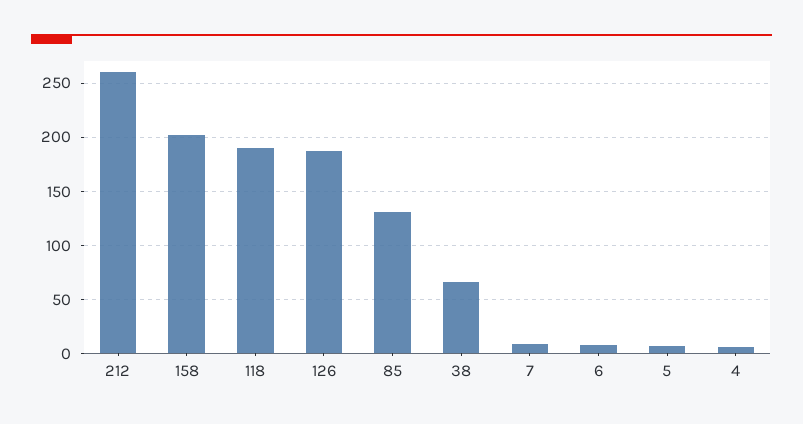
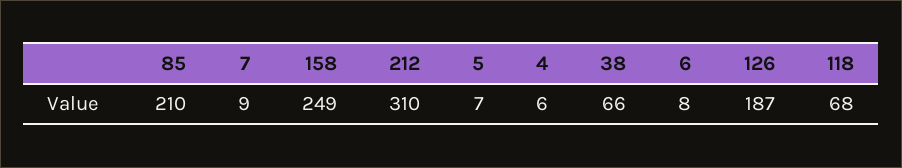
212: 260 -> 310
158: 200 -> 249
118: 190 -> 68
85: 130 -> 210

